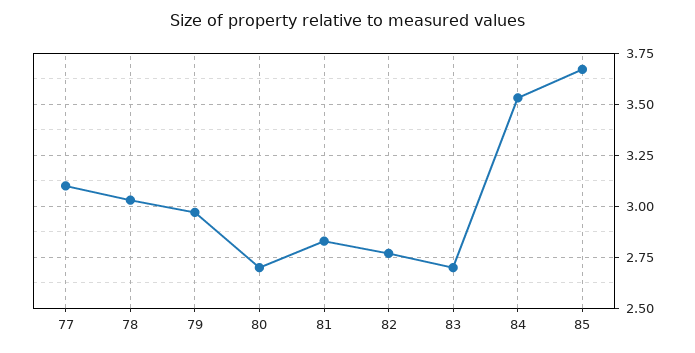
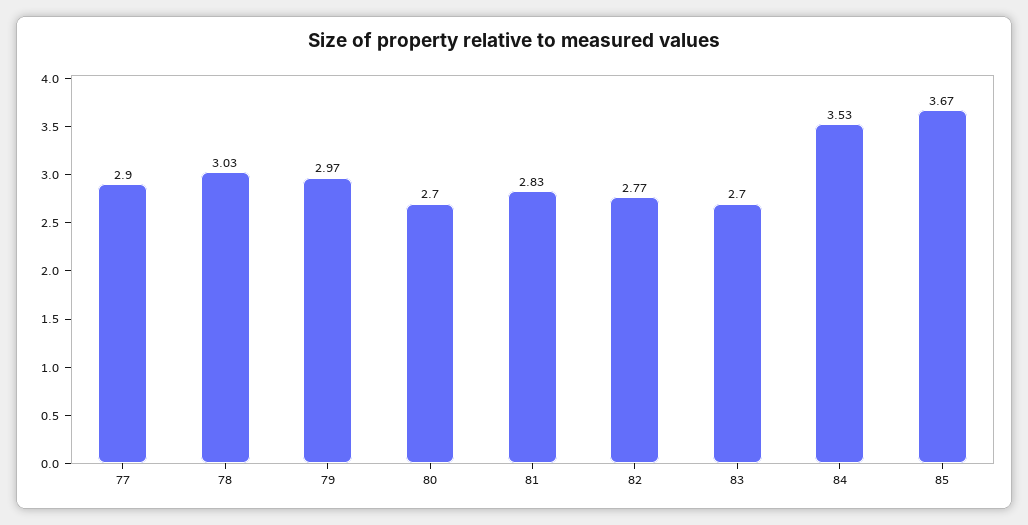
77: 3.1 -> 2.9

